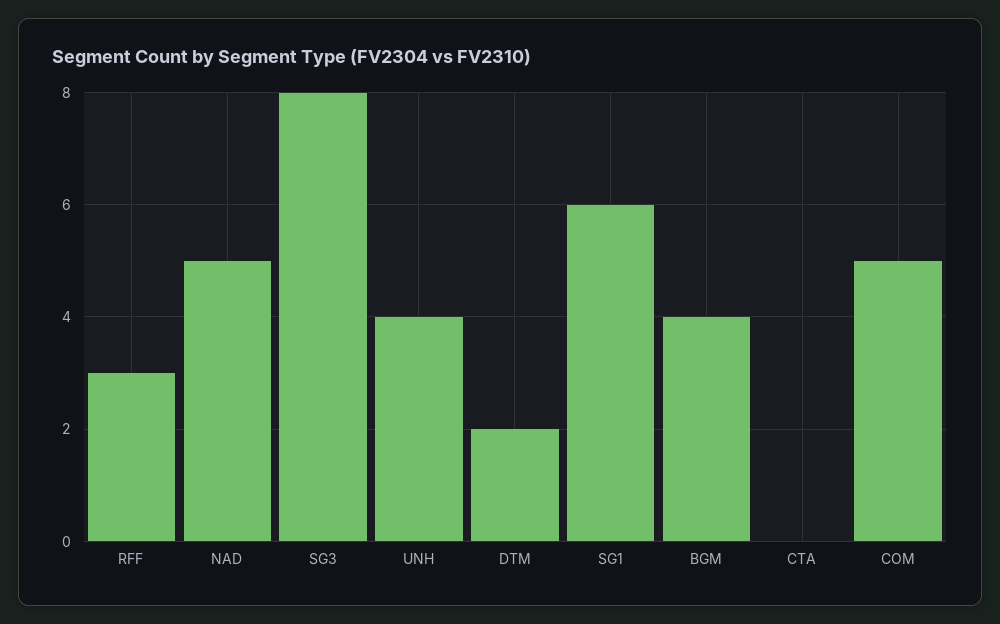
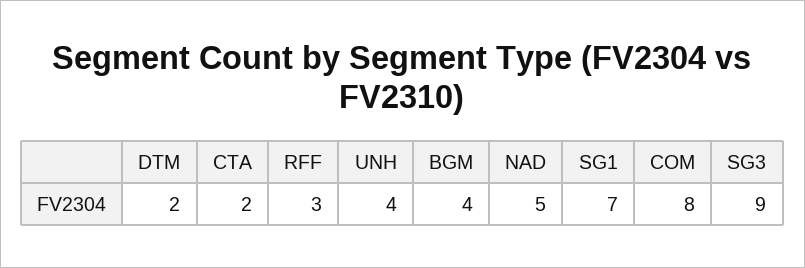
SG3: 8 -> 9
SG1: 6 -> 7
CTA: 0 -> 2
COM: 5 -> 8

